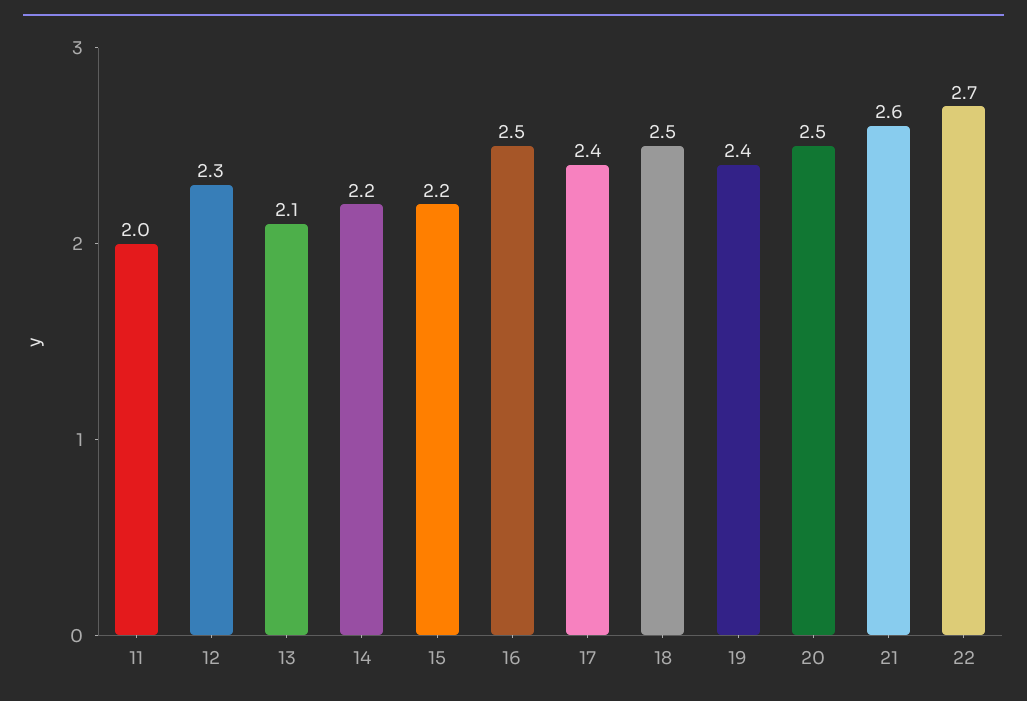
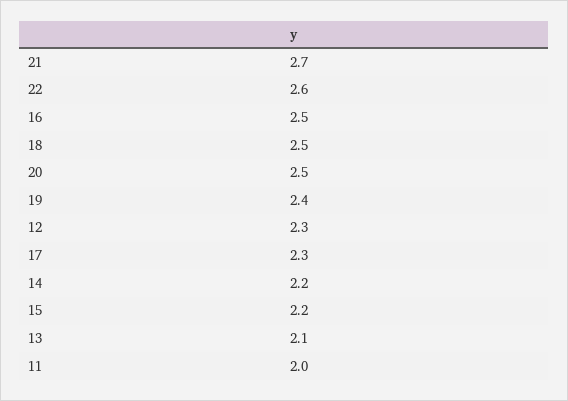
17: 2.4 -> 2.3
21: 2.6 -> 2.7
22: 2.7 -> 2.6

